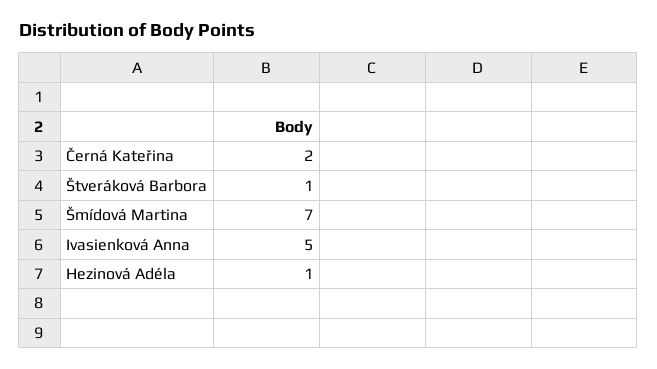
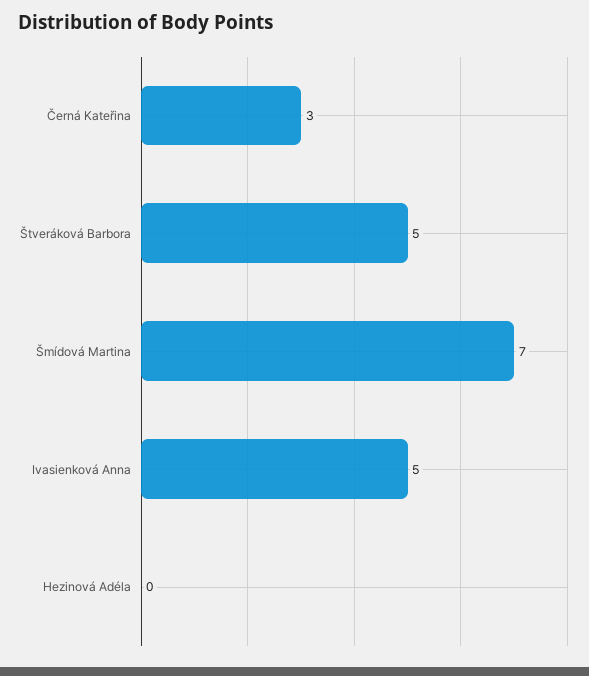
Černá Kateřina: 2 -> 3
Štveráková Barbora: 1 -> 5
Hezinová Adéla: 1 -> 0

